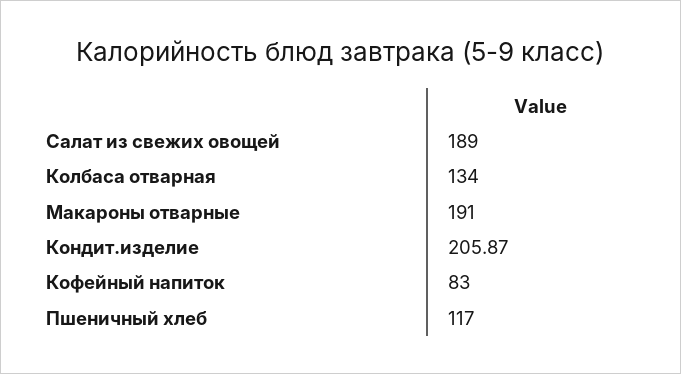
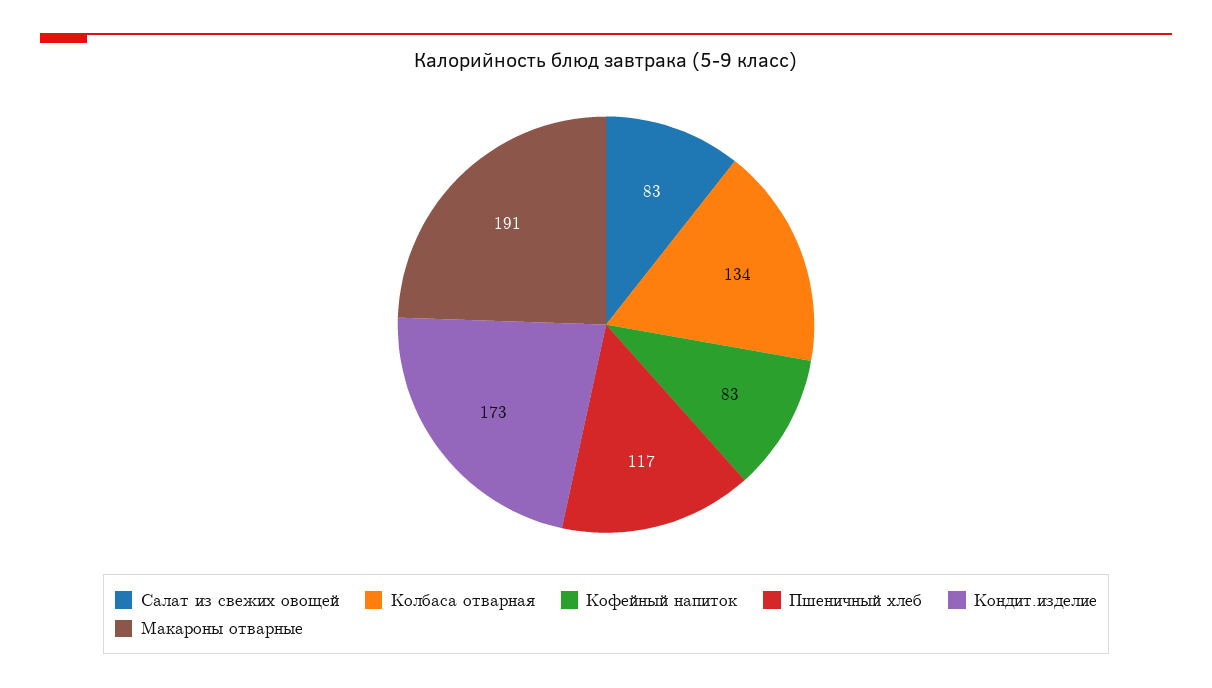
Салат из свежих овощей: 189 -> 83
Кондит.изделие: 205.87 -> 173

